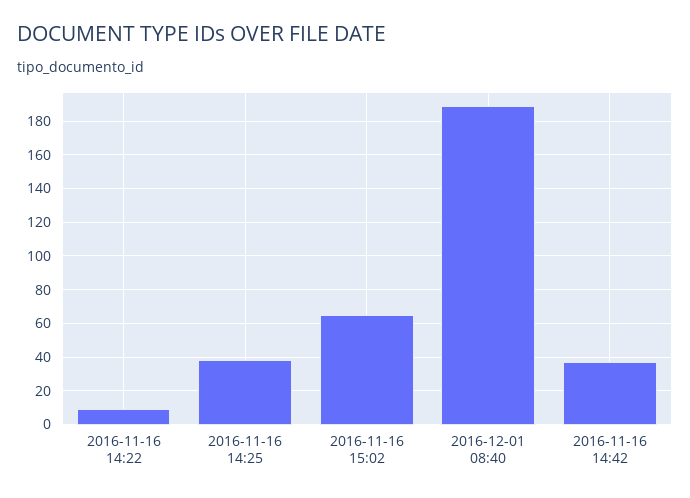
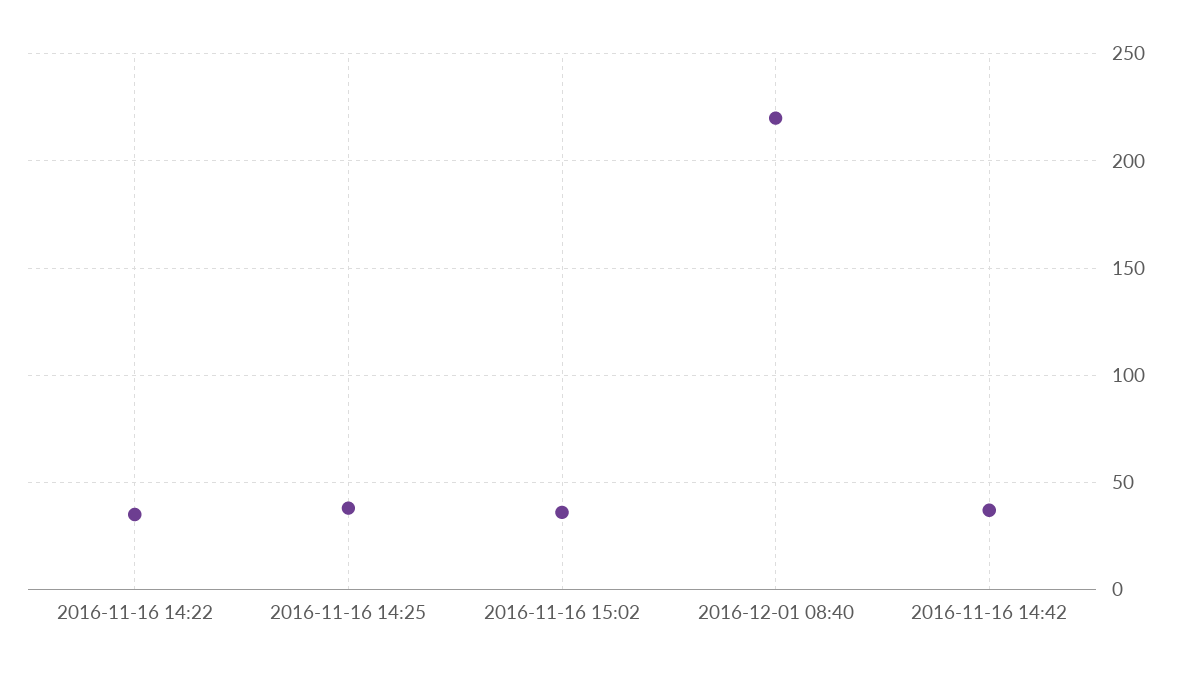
2016-11-16 14:22: 10 -> 35
2016-11-16 15:02: 65 -> 35
2016-12-01 08:40: 190 -> 220

